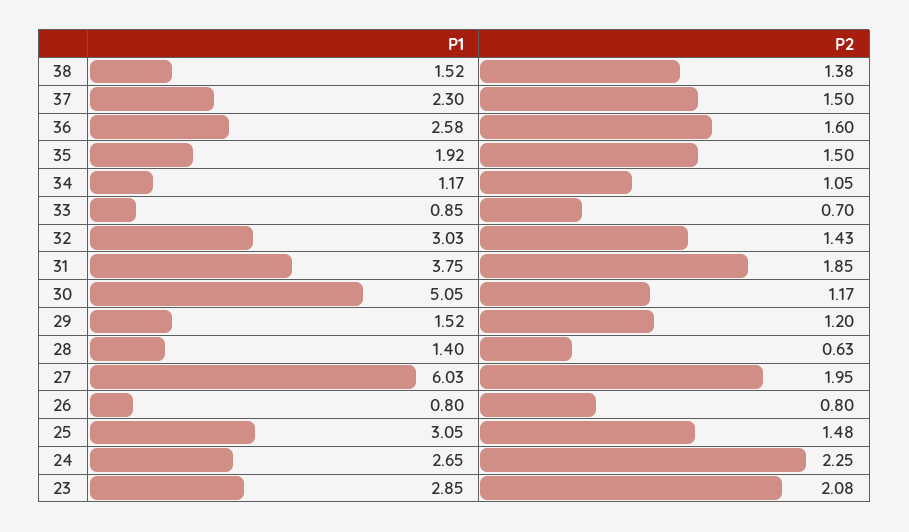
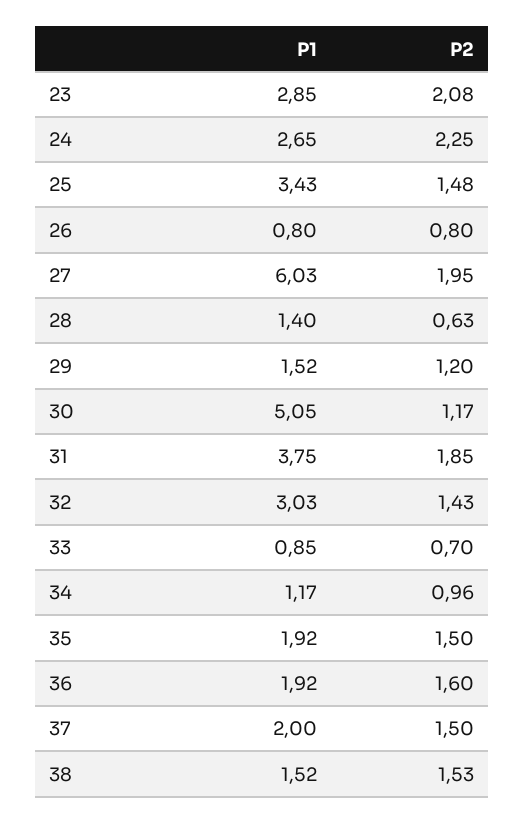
P2, 38: 1.38 -> 1.53
P1, 37: 2.3 -> 2
P1, 36: 2.58 -> 1.92
P2, 34: 1.05 -> 0.96
P1, 25: 3.05 -> 3.43

